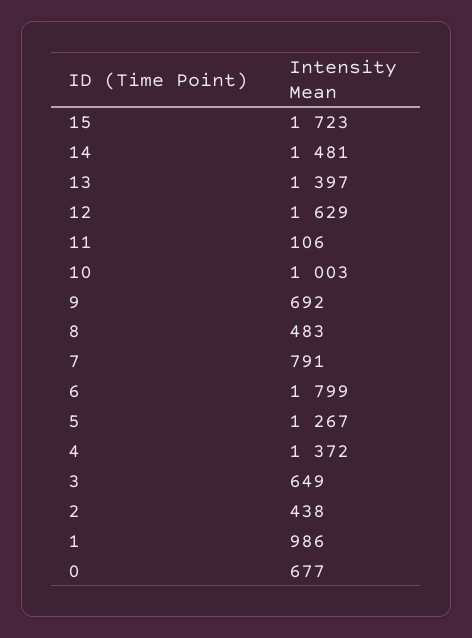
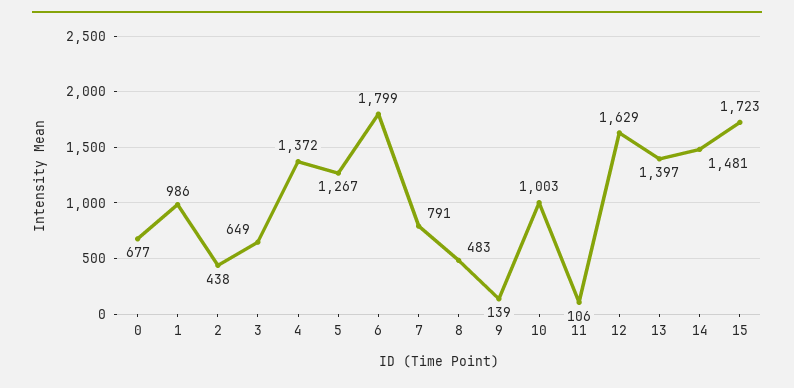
9: 692 -> 139

